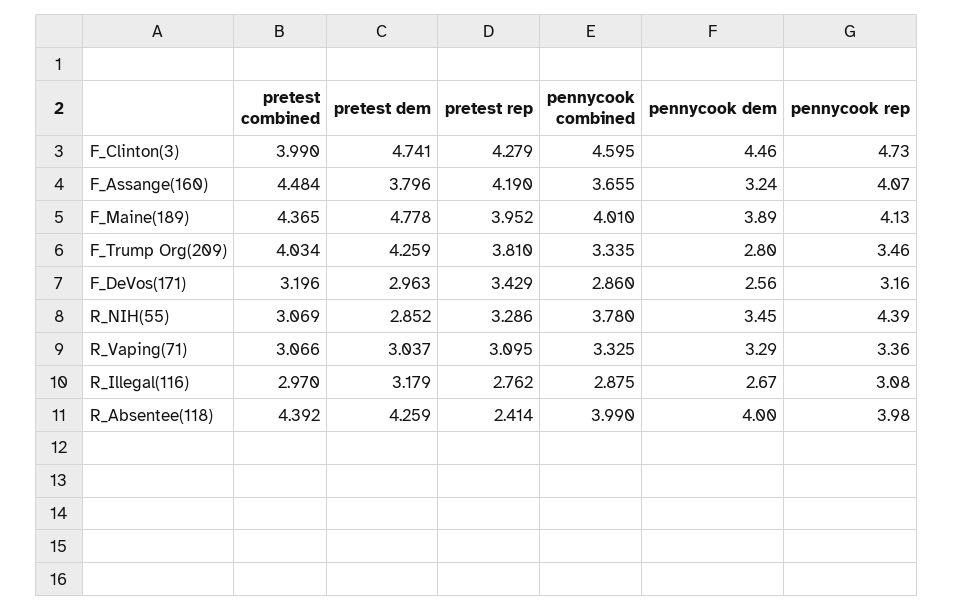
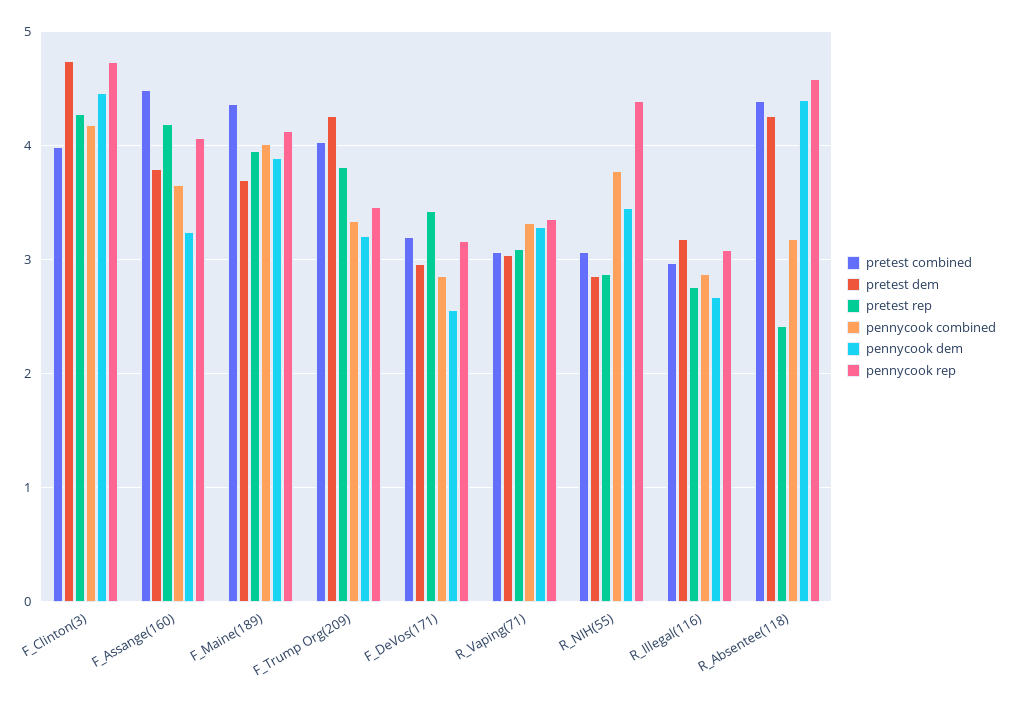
pennycook combined, F_Clinton(3): 4.595 -> 4.2
pretest dem, F_Maine(189): 4.778 -> 3.7
pennycook dem, F_Trump Org(209): 2.8 -> 3.2
pretest rep, R_NIH(55): 3.286 -> 2.9
pennycook combined, R_Absentee(118): 3.99 -> 3.2
pennycook dem, R_Absentee(118): 4 -> 4.4
pennycook rep, R_Absentee(118): 3.98 -> 4.6

